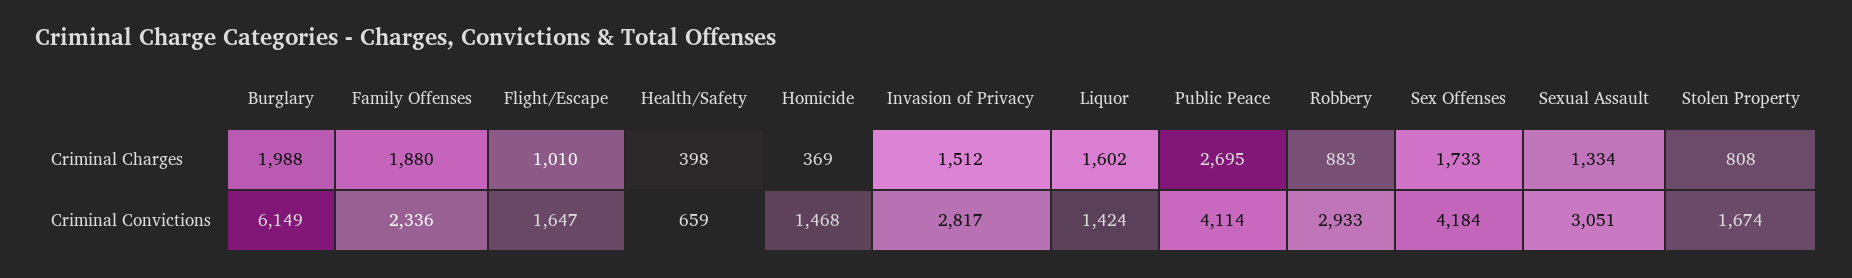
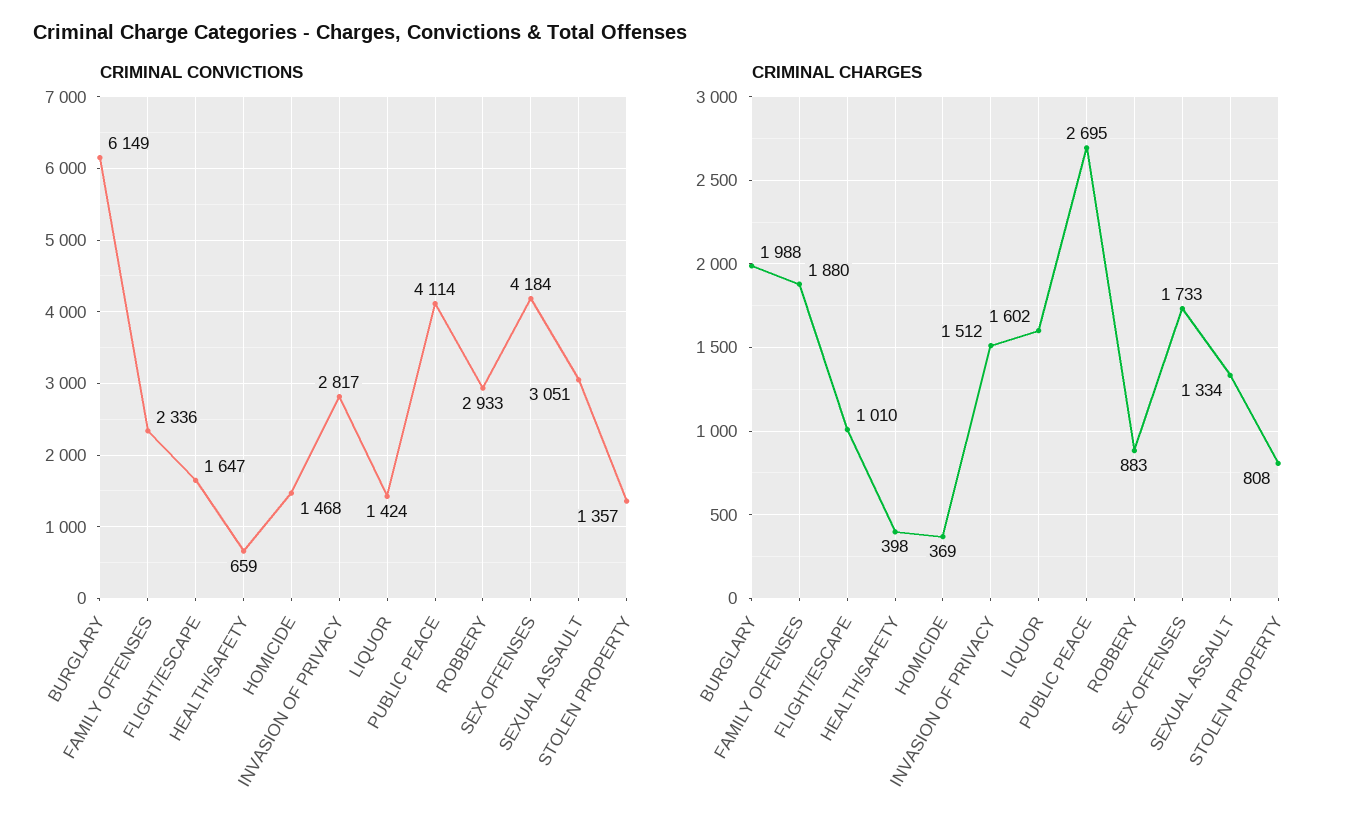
Criminal Convictions, Stolen Property: 1674 -> 1357

